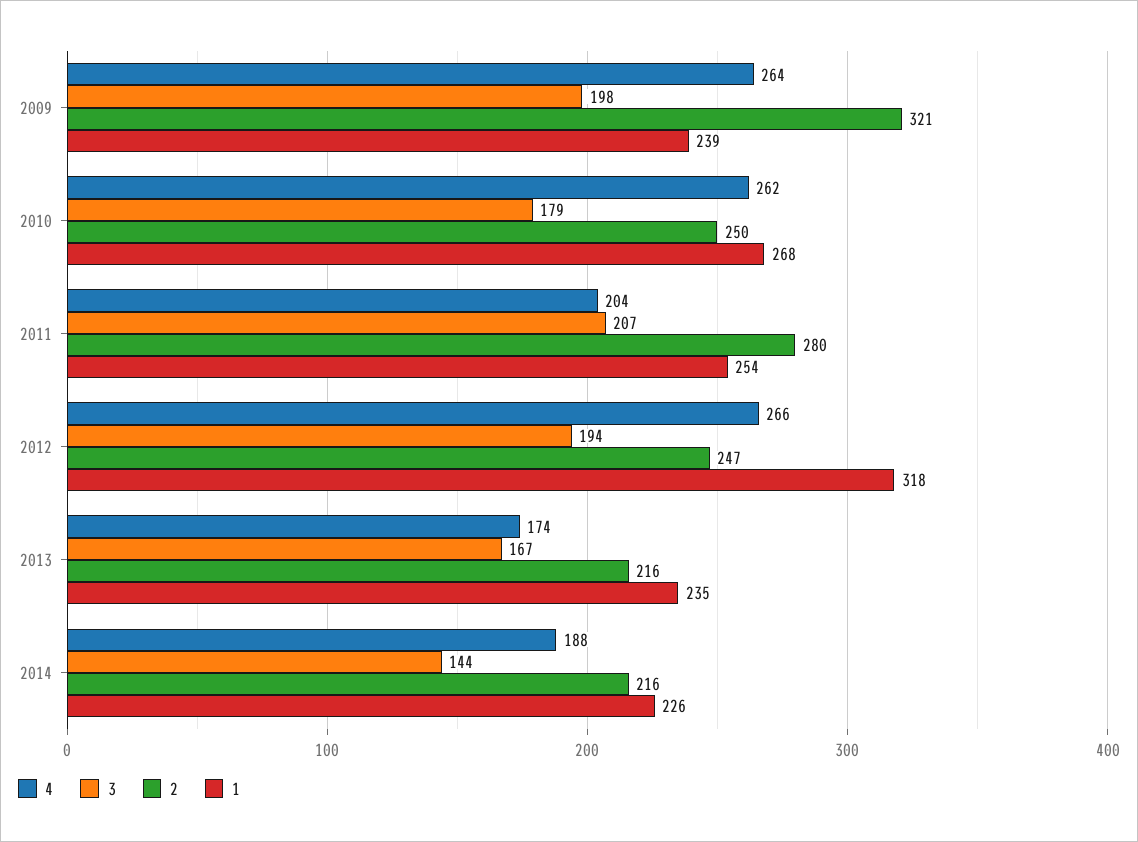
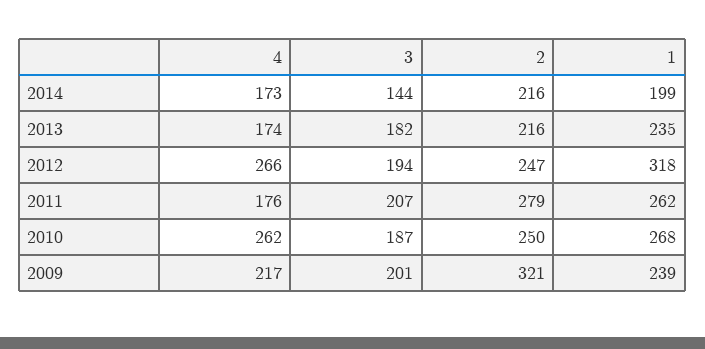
4, 2009: 264 -> 217
3, 2009: 198 -> 201
3, 2010: 179 -> 187
4, 2011: 204 -> 176
2, 2011: 280 -> 279
1, 2011: 254 -> 262
3, 2013: 167 -> 182
4, 2014: 188 -> 173
1, 2014: 226 -> 199

